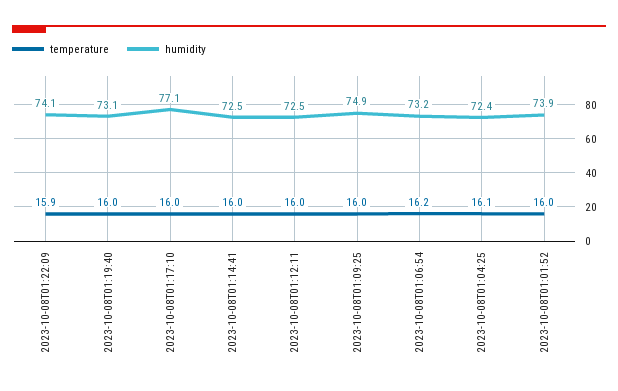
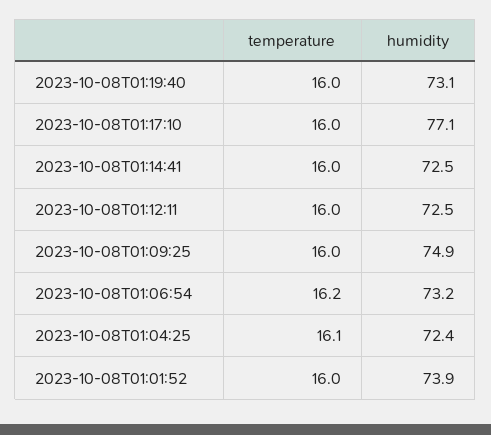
temperature, 2023-10-08T01:22:09: 15.9 -> none
humidity, 2023-10-08T01:22:09: 74.1 -> none

